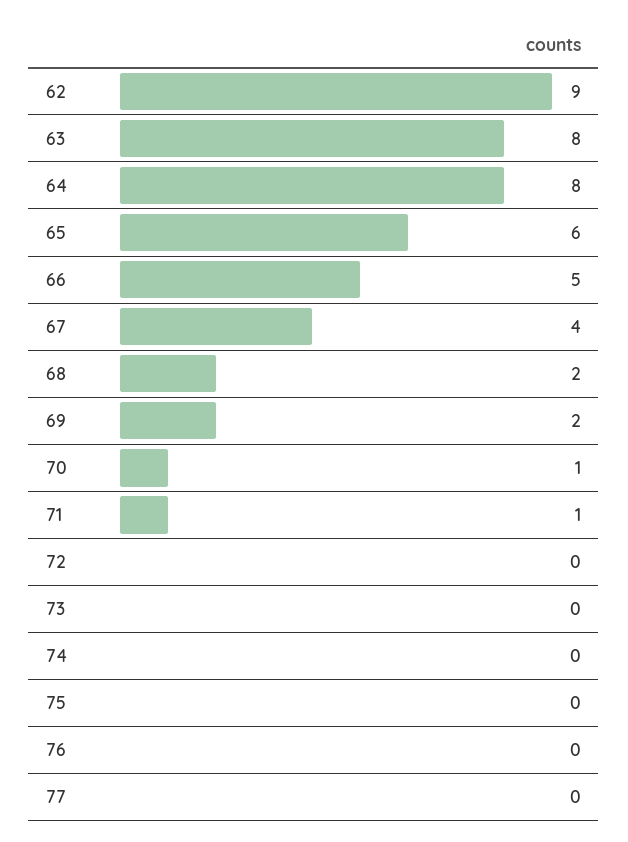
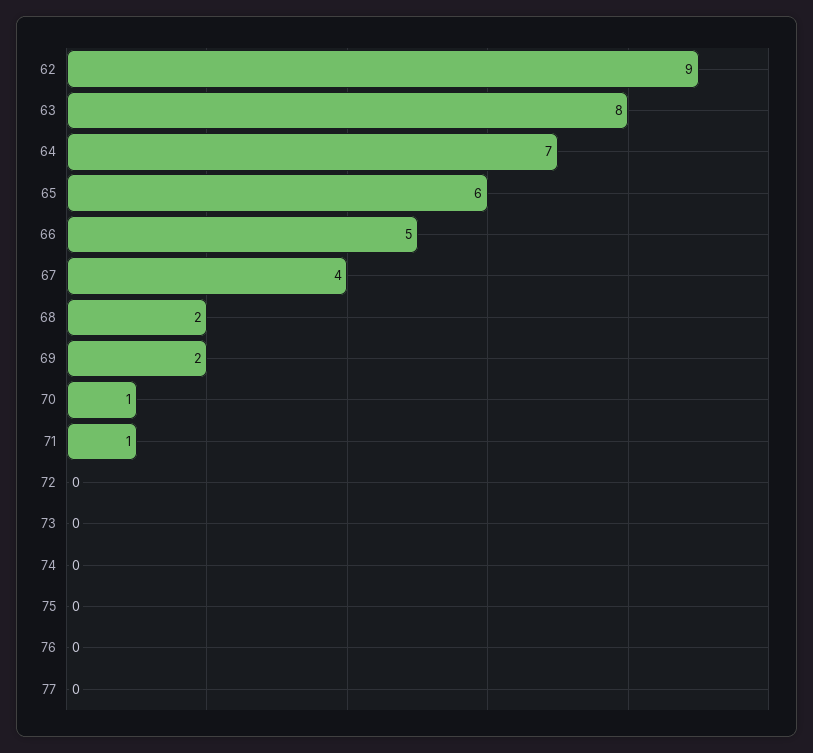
64: 8 -> 7

